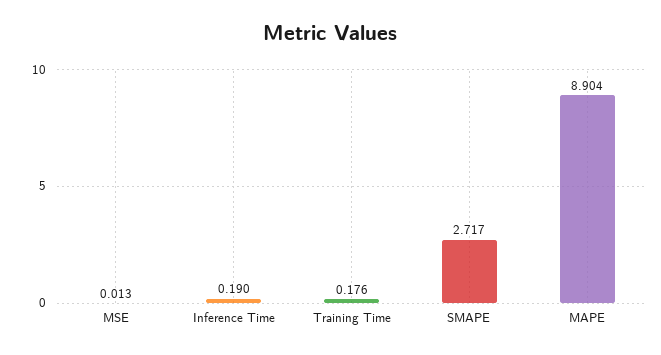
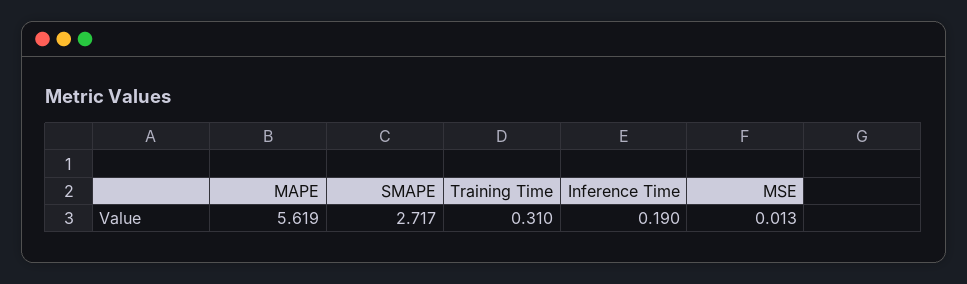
Training Time: 0.176 -> 0.31
MAPE: 8.904 -> 5.619

